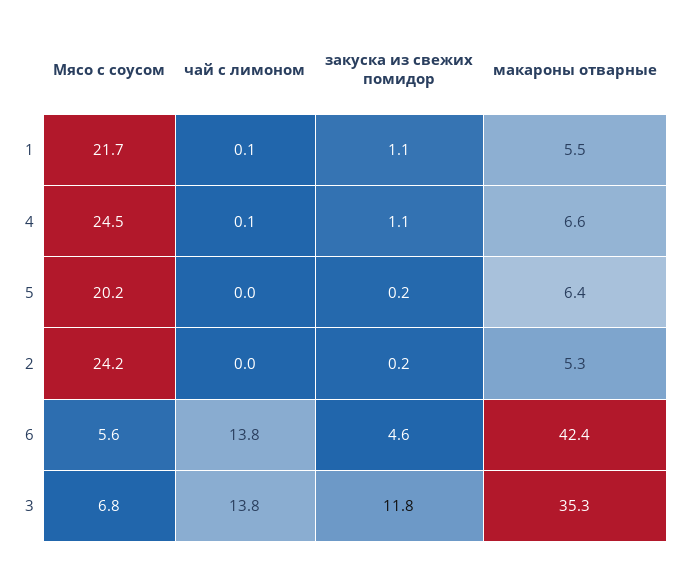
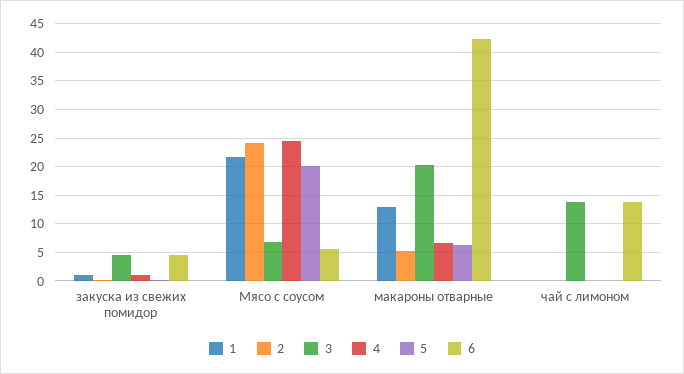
1, макароны отварные: 5.5 -> 12.5
3, закуска из свежих помидор: 11.8 -> 5
3, макароны отварные: 35.3 -> 20

